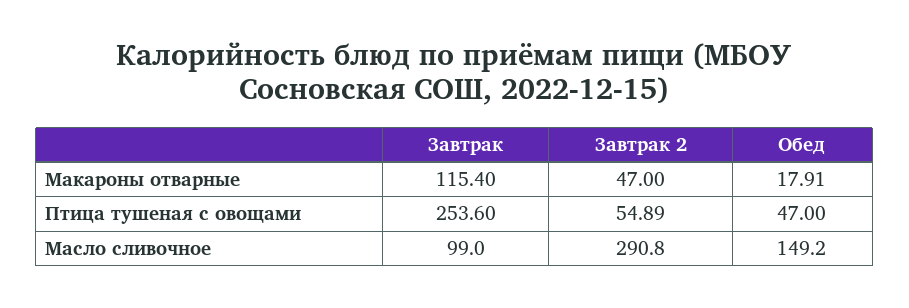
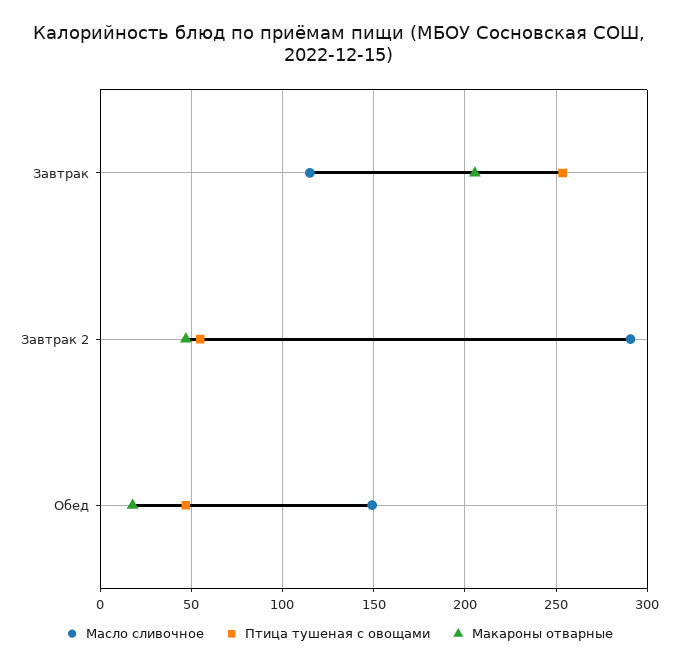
Макароны отварные, Завтрак: 115.4 -> 205
Масло сливочное, Завтрак: 99 -> 115

